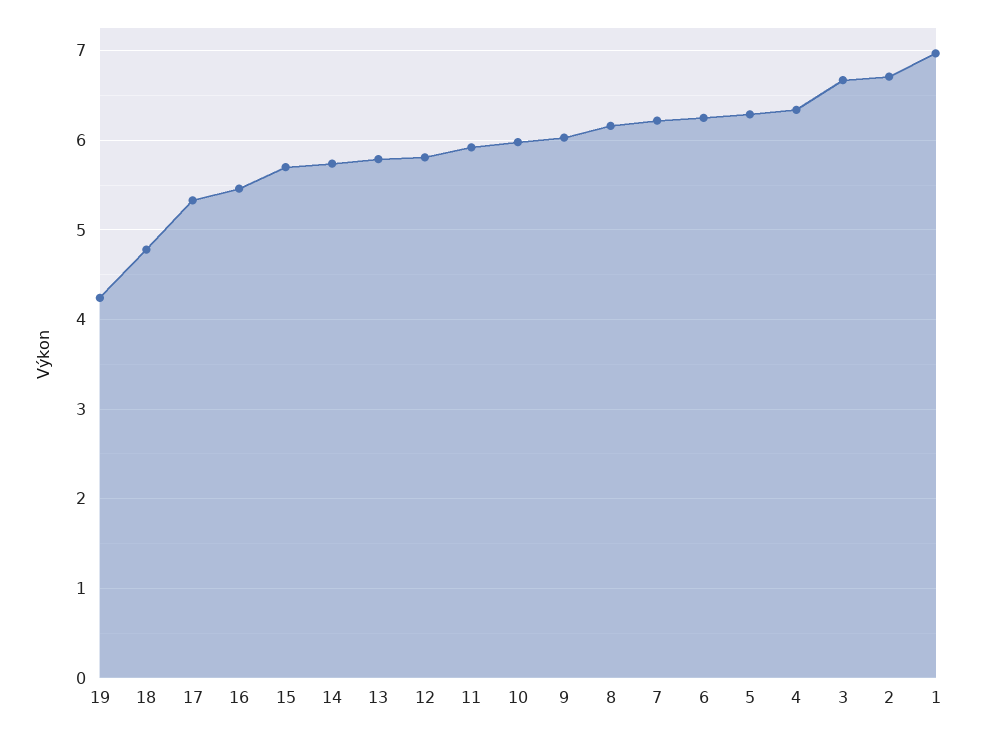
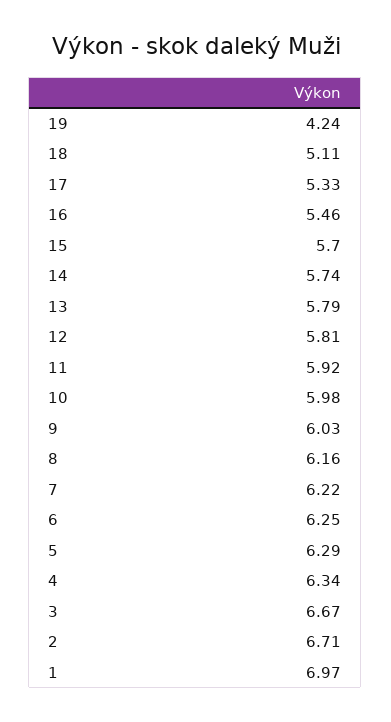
18: 4.8 -> 5.11

